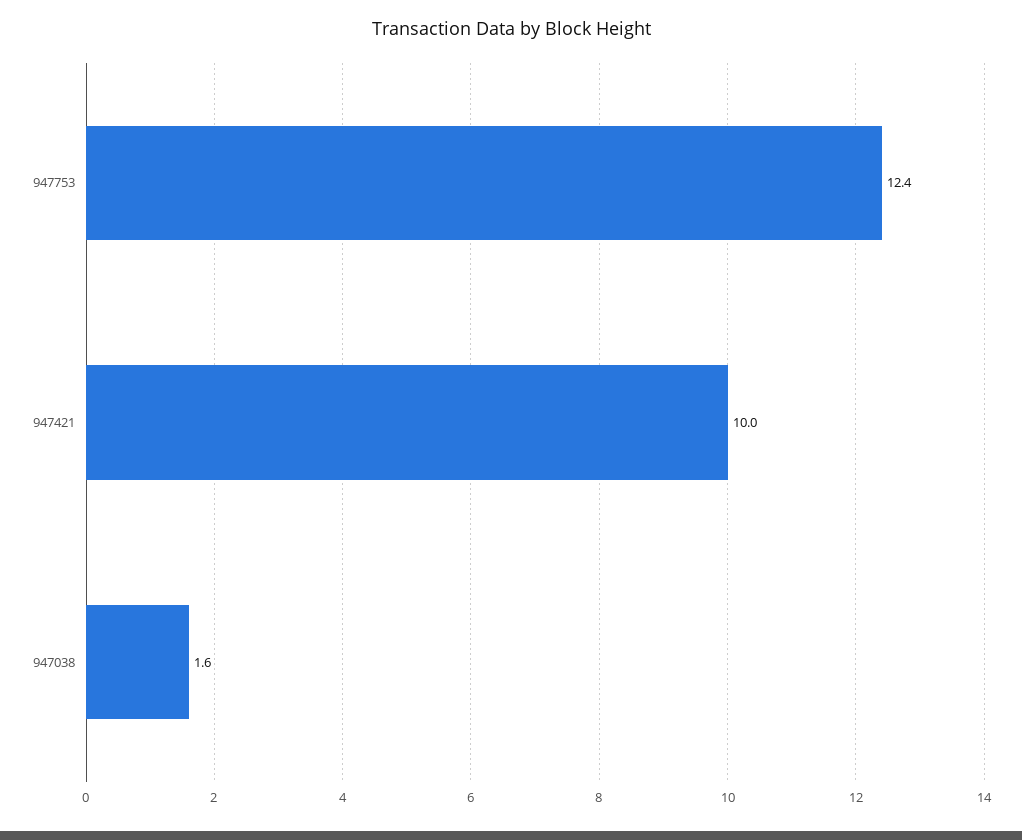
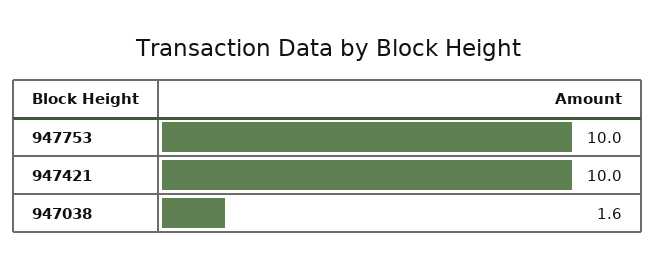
947753: 12.4 -> 10

